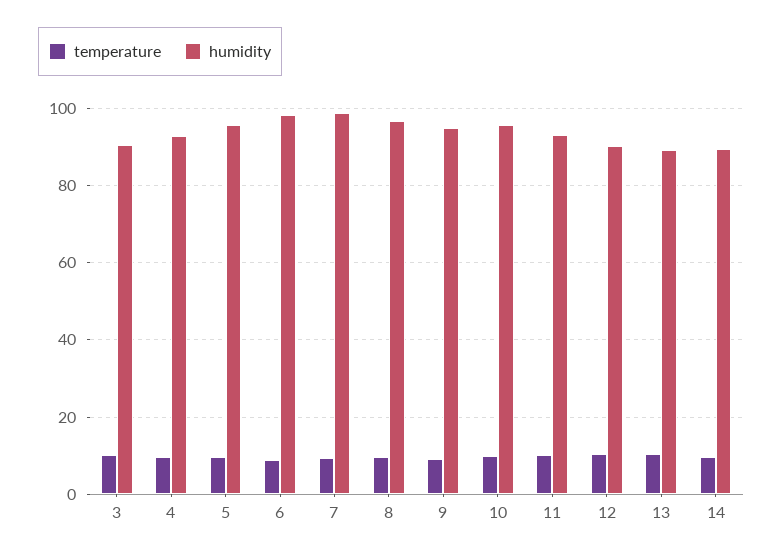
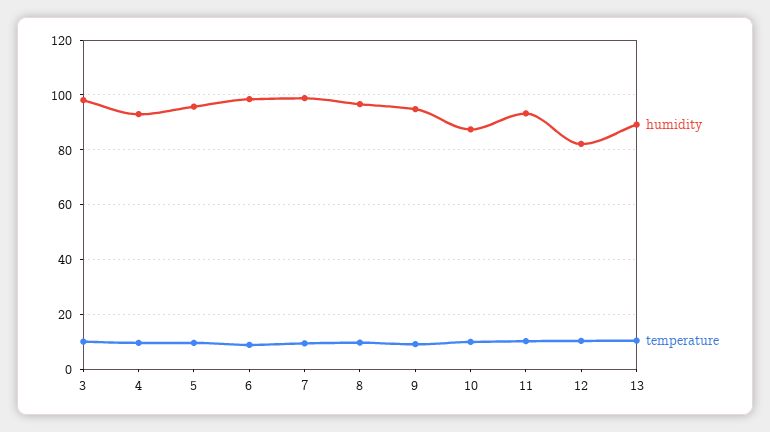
humidity, 3: 90 -> 97.5
humidity, 10: 96 -> 87.5
humidity, 12: 90 -> 82.5
temperature, 14: 10 -> none
humidity, 14: 90 -> none

